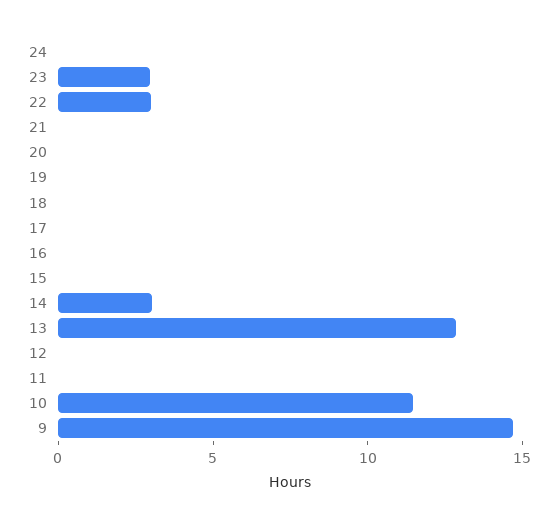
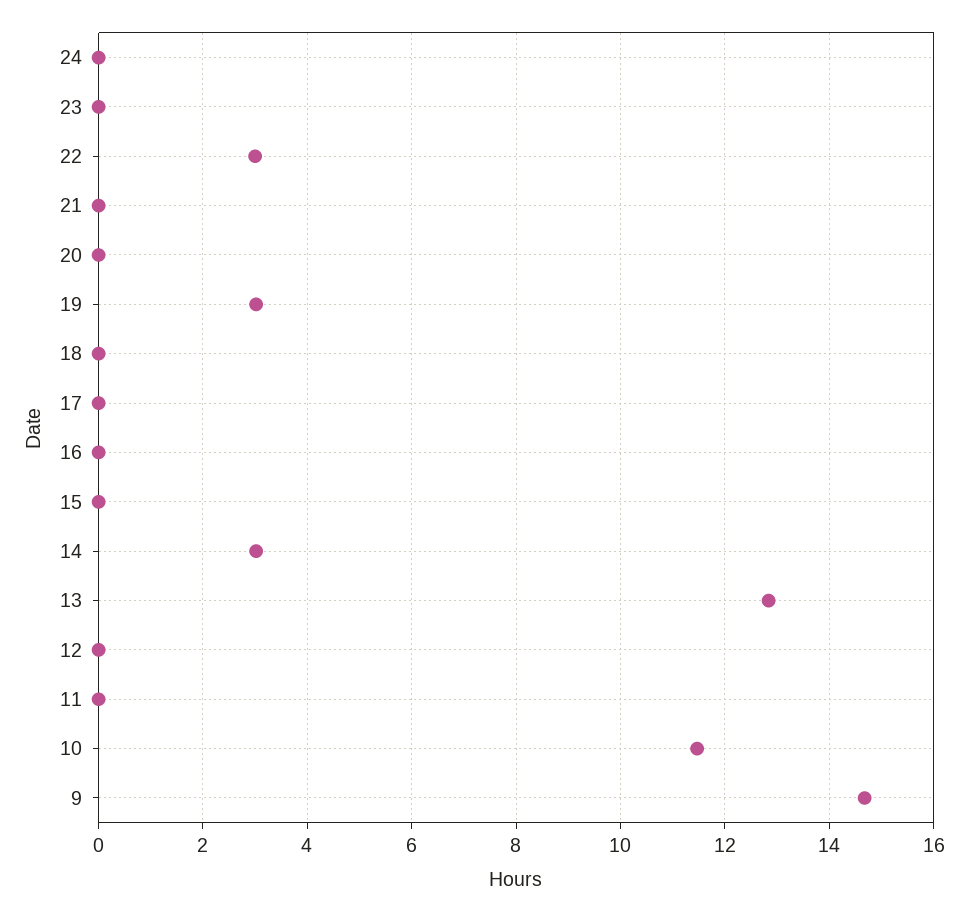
23: 3 -> 0
19: 0 -> 3

